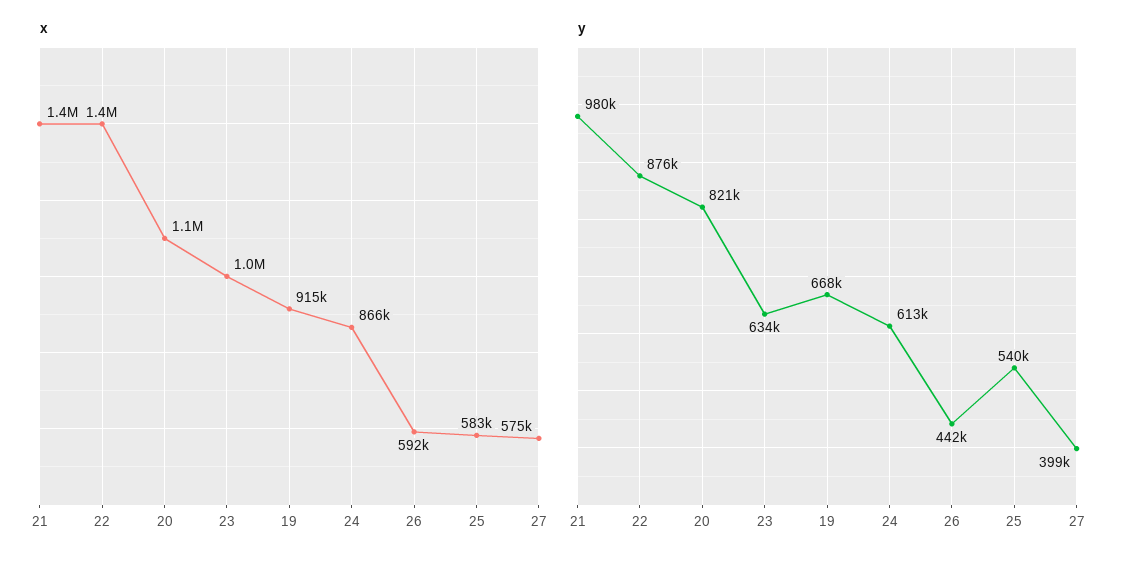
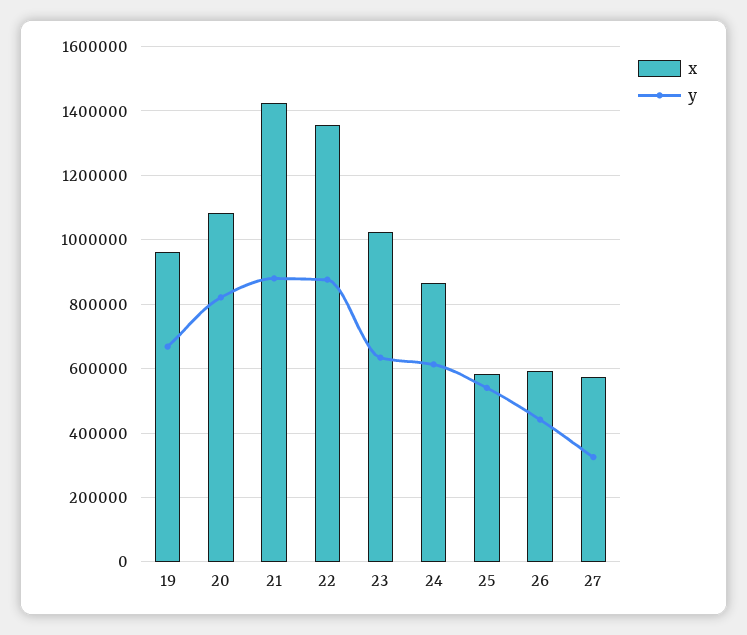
x, 19: 915000 -> 960000
y, 21: 980000 -> 880000
y, 27: 399000 -> 320000

